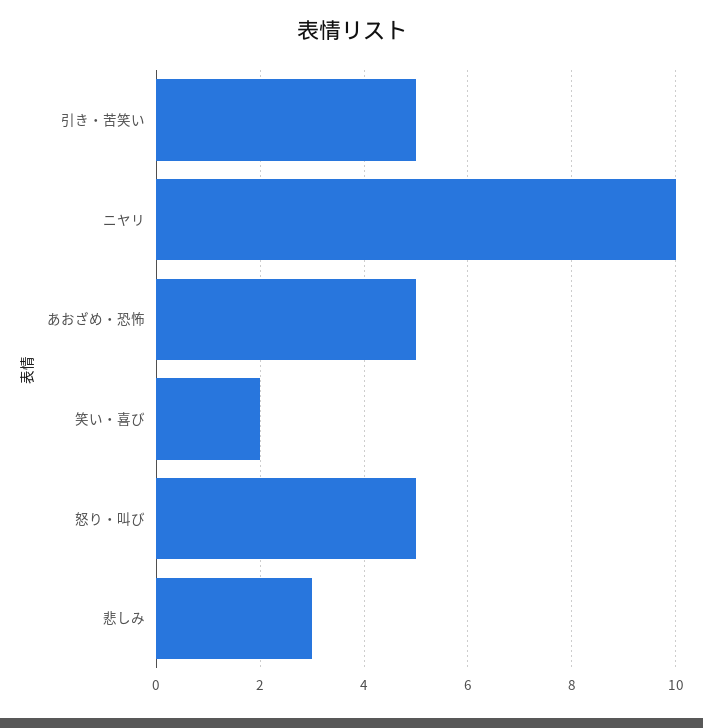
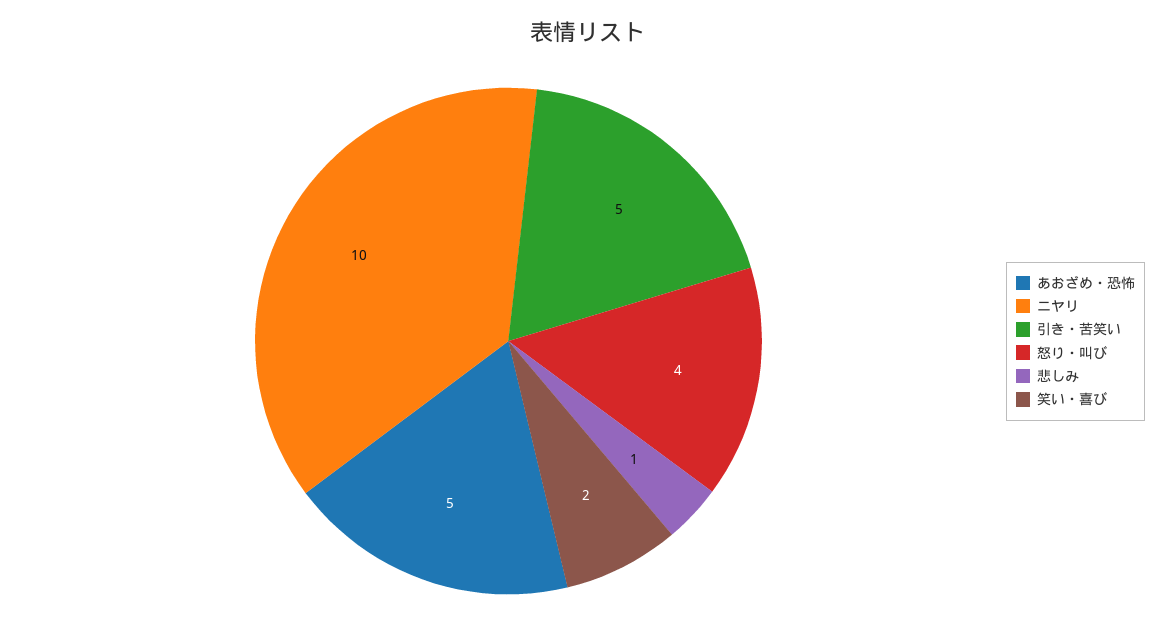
怒り・叫び: 5 -> 4
悲しみ: 3 -> 1

